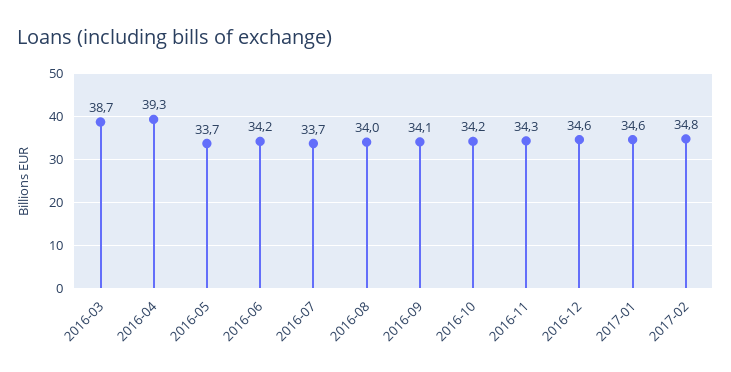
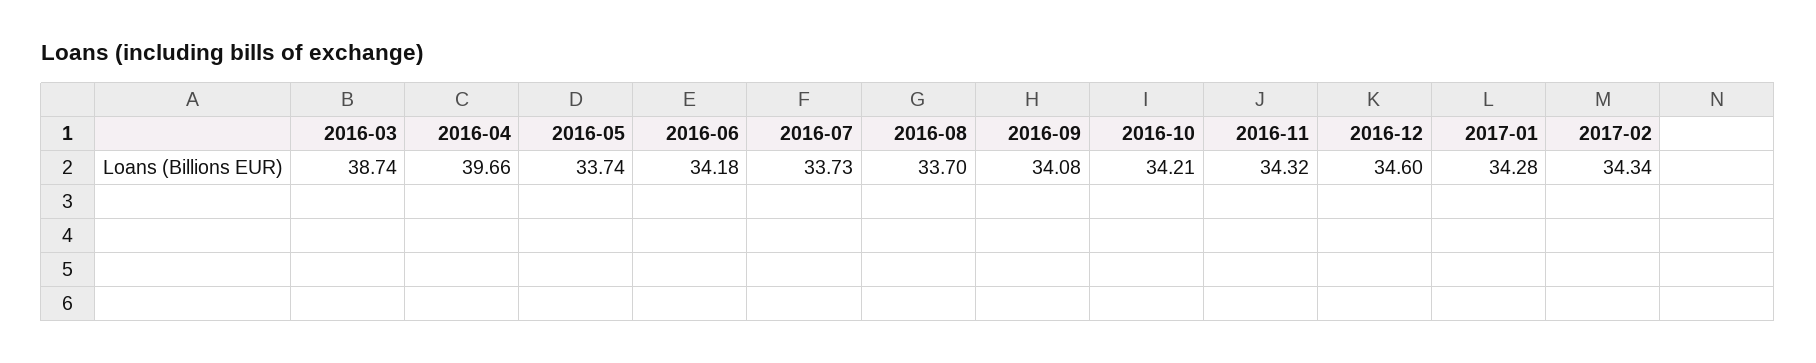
2016-04: 39.3 -> 39.66
2016-08: 34 -> 33.7
2017-01: 34.6 -> 34.28
2017-02: 34.8 -> 34.34

